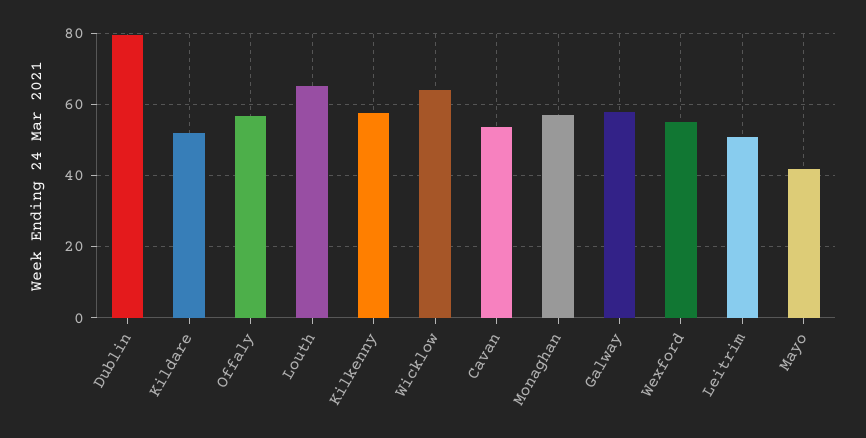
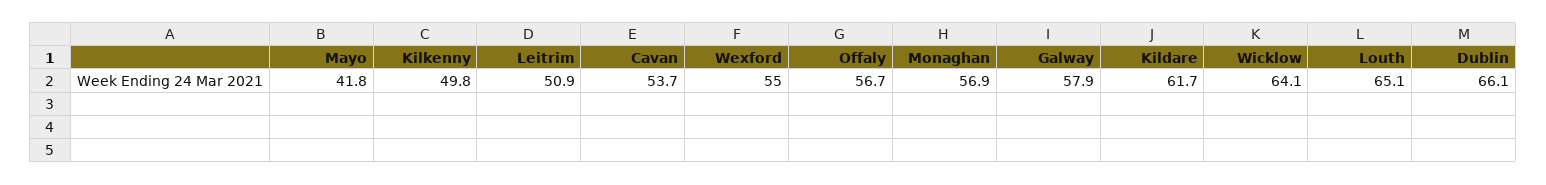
Dublin: 80 -> 66.1
Kildare: 52 -> 61.7
Kilkenny: 58 -> 49.8

